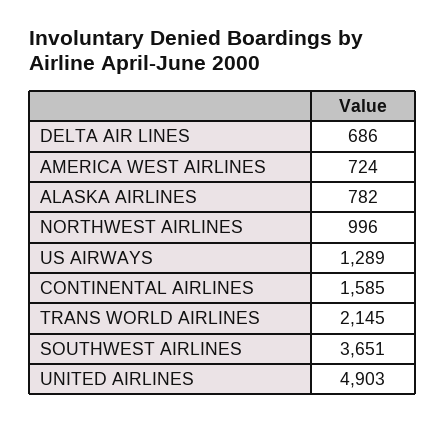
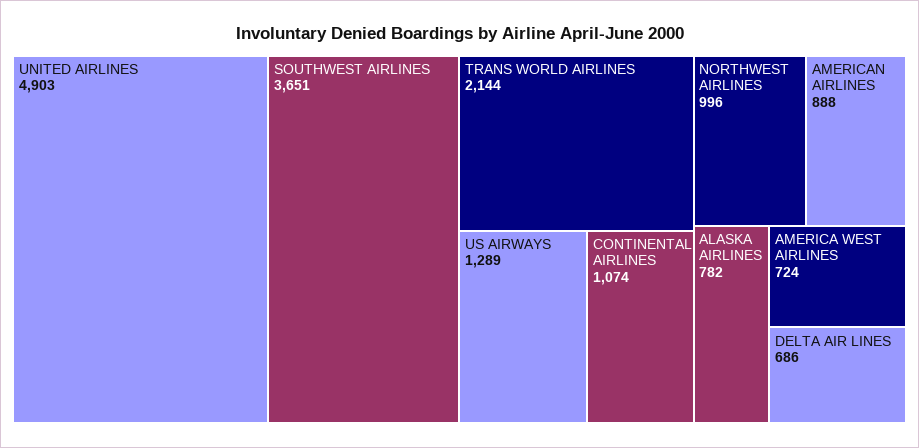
CONTINENTAL AIRLINES: 1585 -> 1074
TRANS WORLD AIRLINES: 2145 -> 2144
AMERICAN AIRLINES: none -> 888

